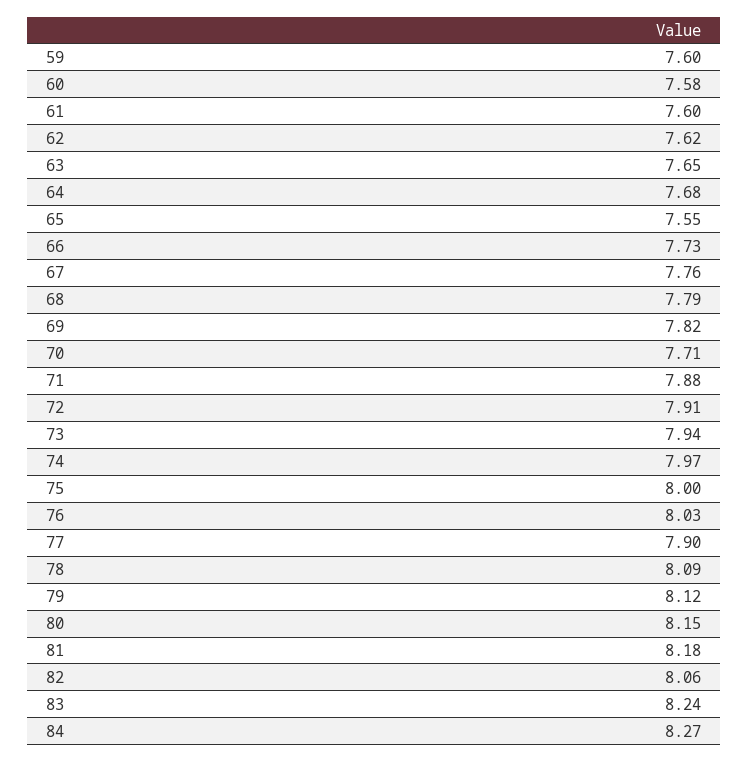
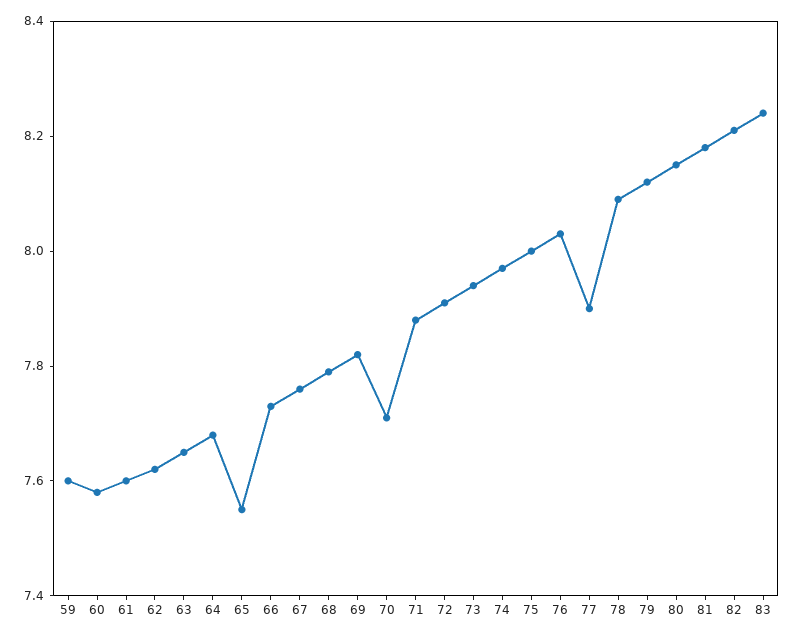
82: 8.06 -> 8.2
84: 8.27 -> none

